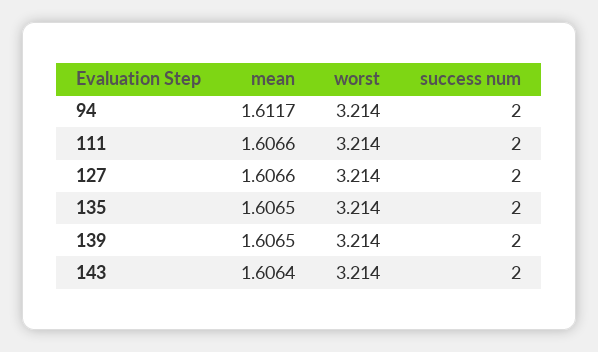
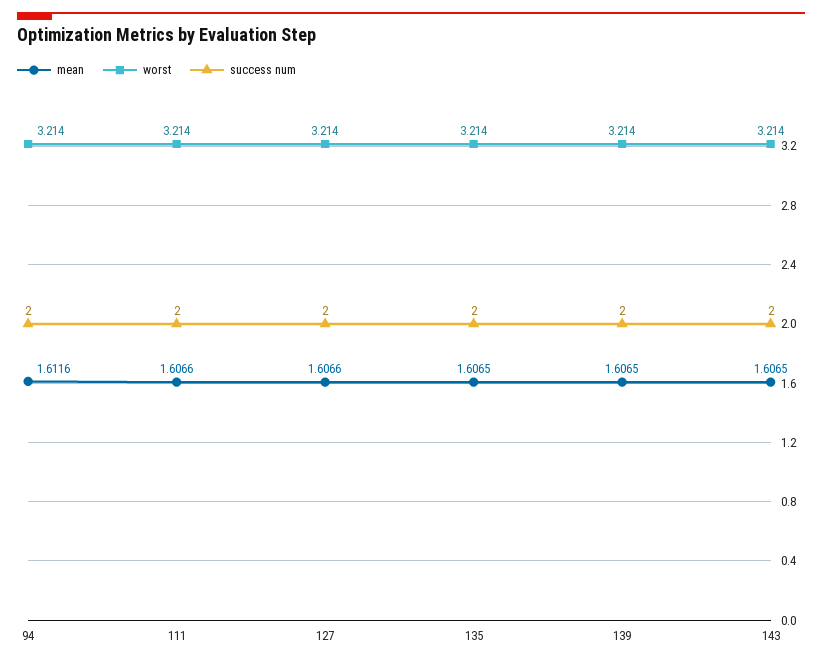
mean, 94: 1.6117 -> 1.6116
mean, 143: 1.6064 -> 1.6065

